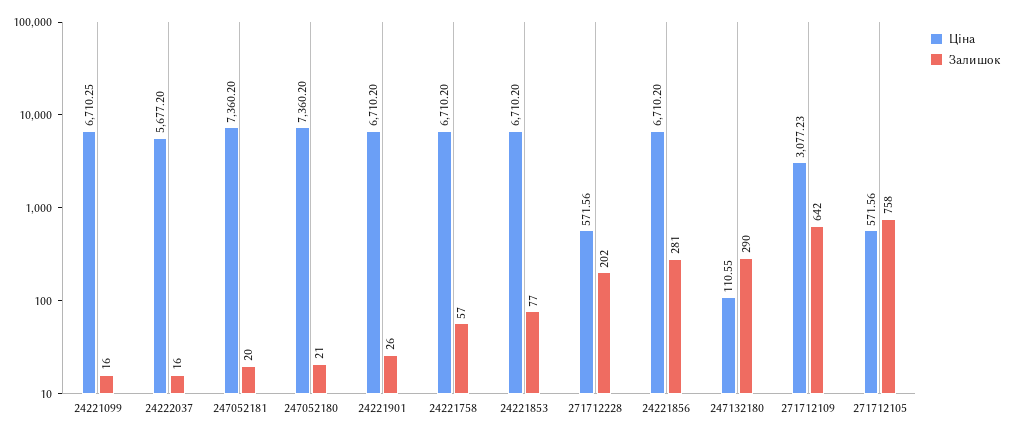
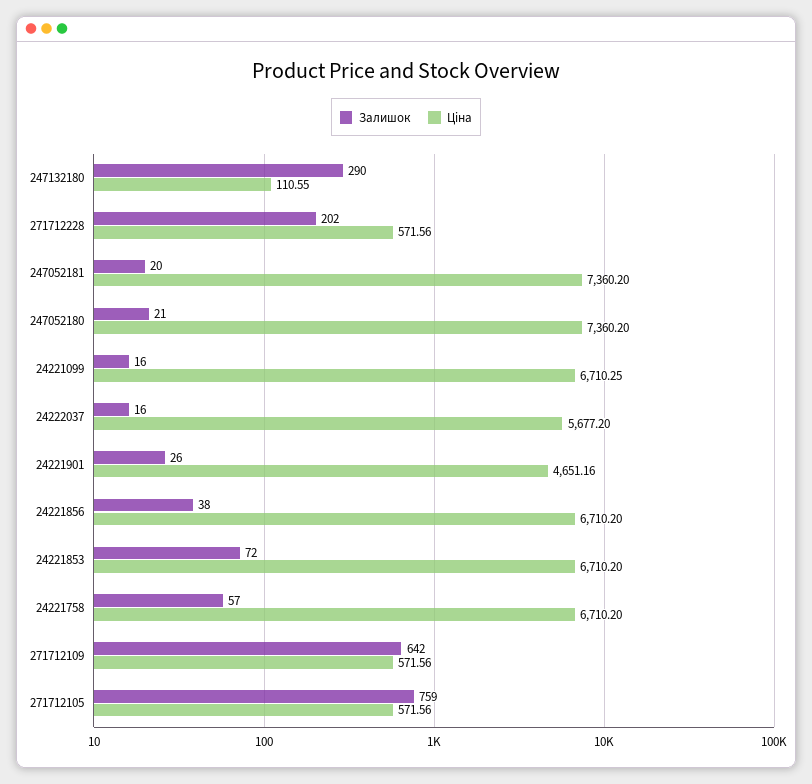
Ціна, 24221901: 6710.2 -> 4651.16
Залишок, 24221853: 77 -> 72
Залишок, 24221856: 281 -> 38
Ціна, 271712109: 3077.23 -> 571.56
Залишок, 271712105: 758 -> 759

